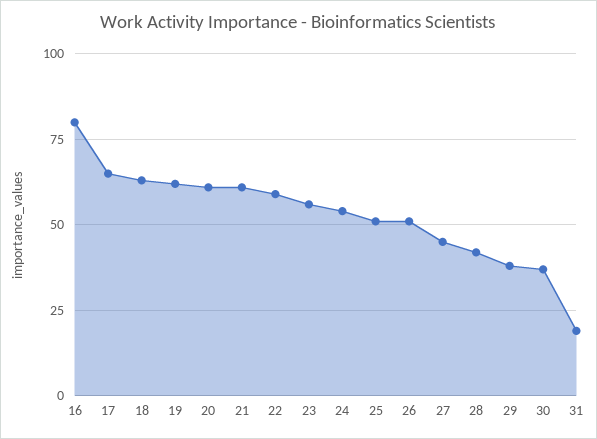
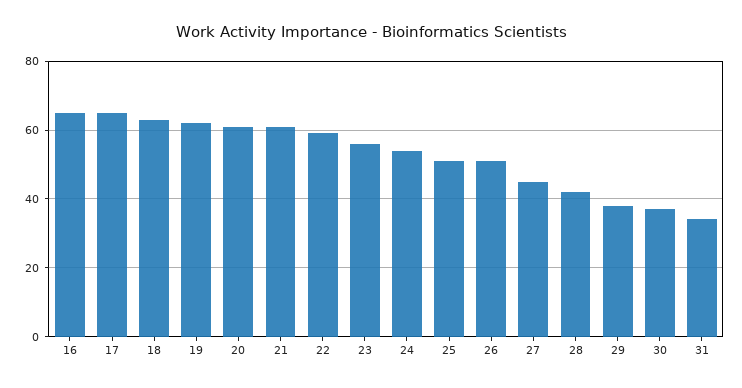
16: 80 -> 65
31: 20 -> 35

